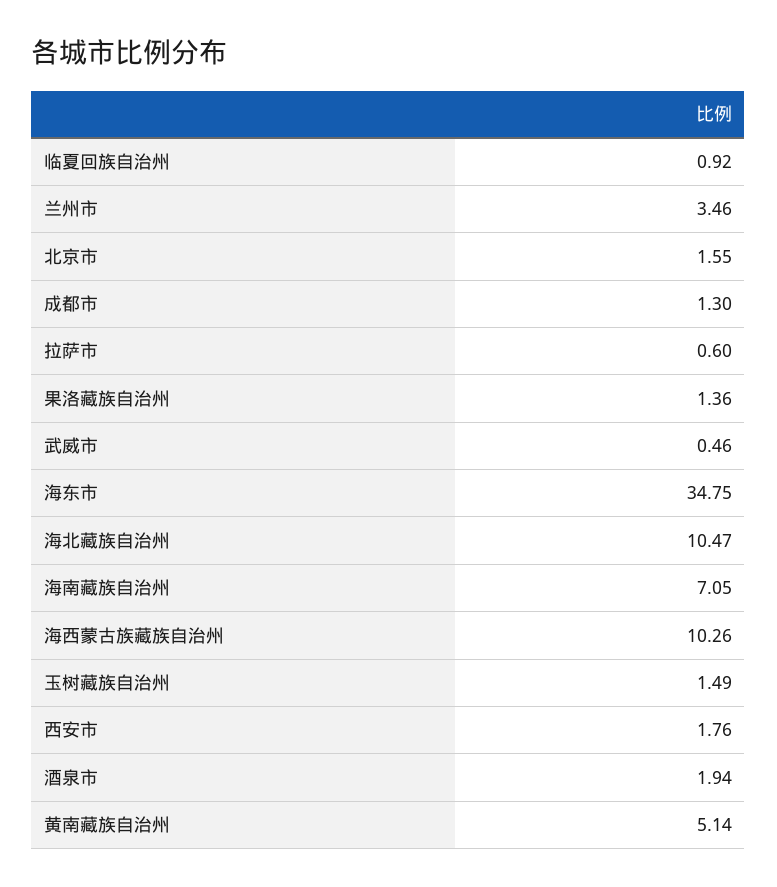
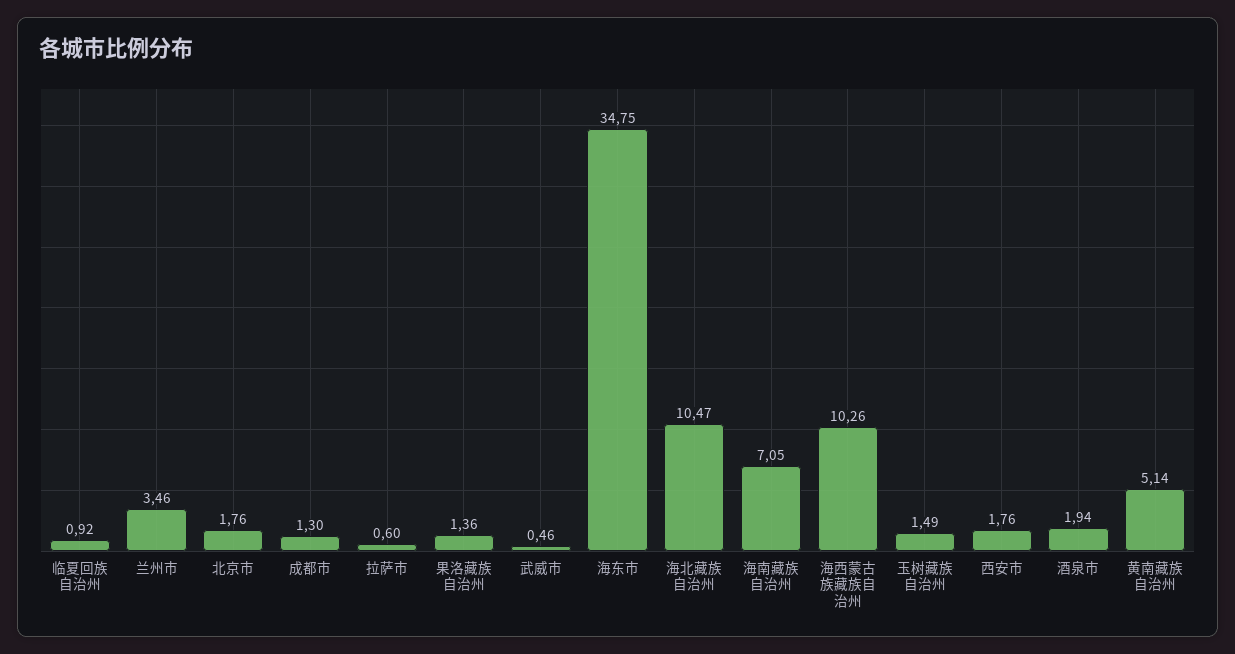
北京市: 1.55 -> 1.76

